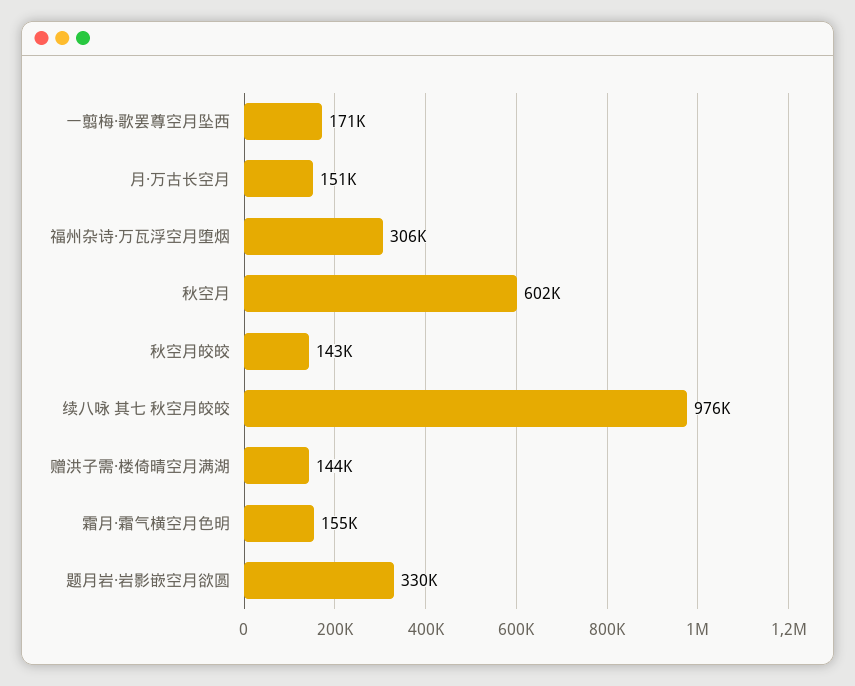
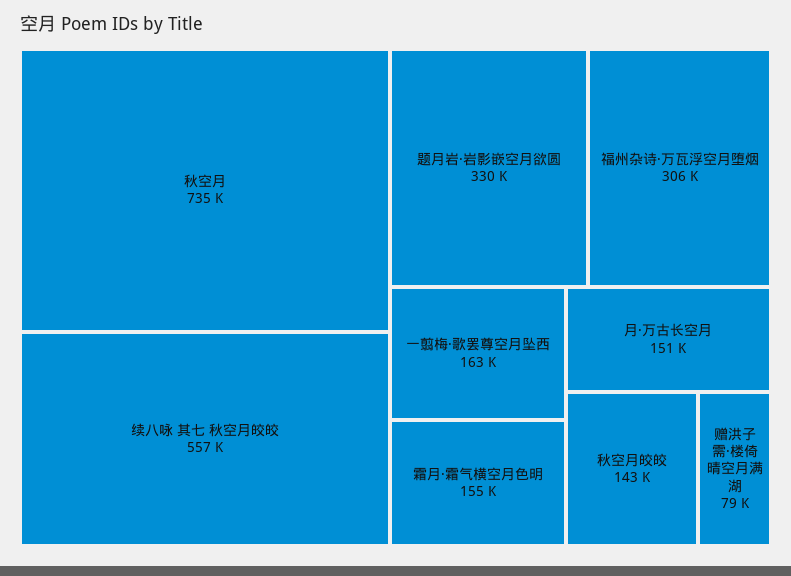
一翦梅·歌罢尊空月坠西: 171000 -> 163000
秋空月: 602000 -> 735000
续八咏 其七 秋空月皎皎: 976000 -> 557000
赠洪子需·楼倚晴空月满湖: 144000 -> 79000

